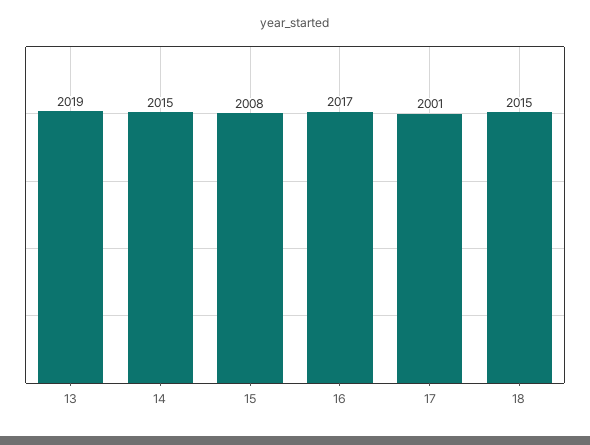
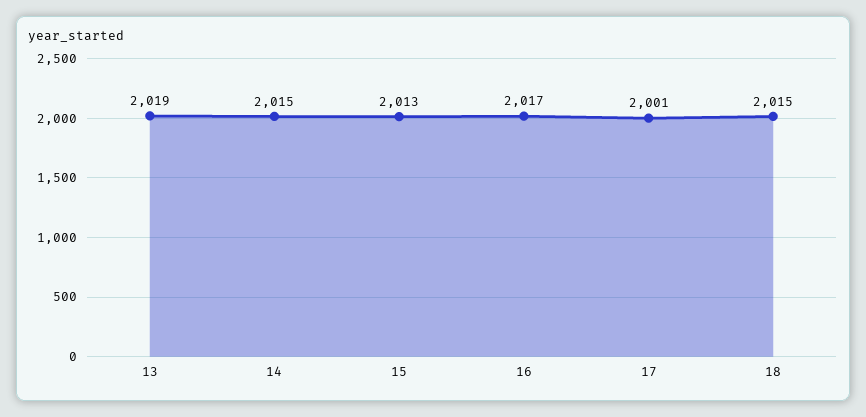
15: 2008 -> 2013

